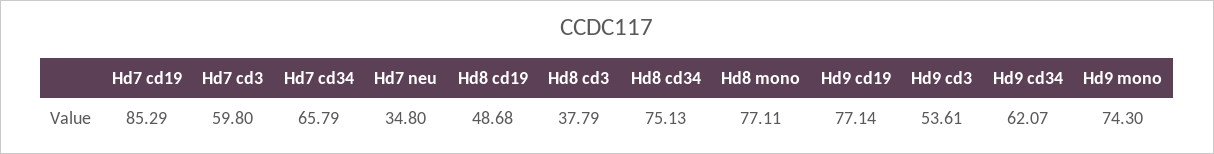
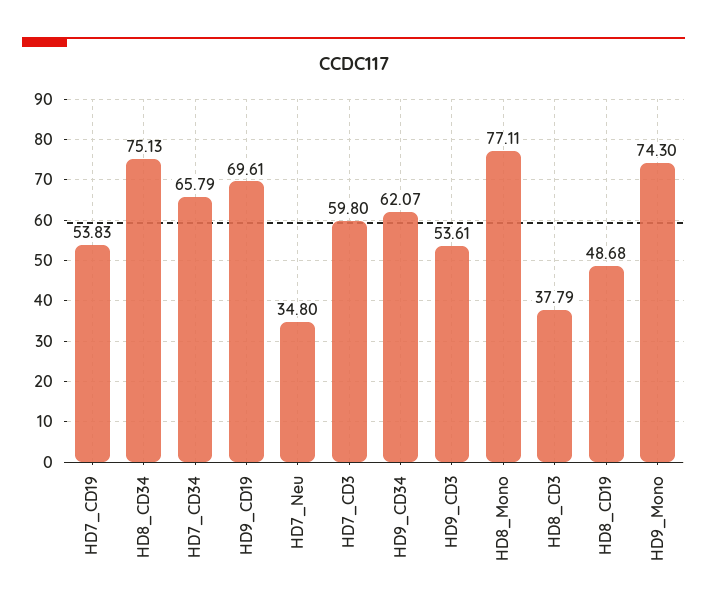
Hd7 cd19: 85.29 -> 53.83
Hd9 cd19: 77.14 -> 69.61

